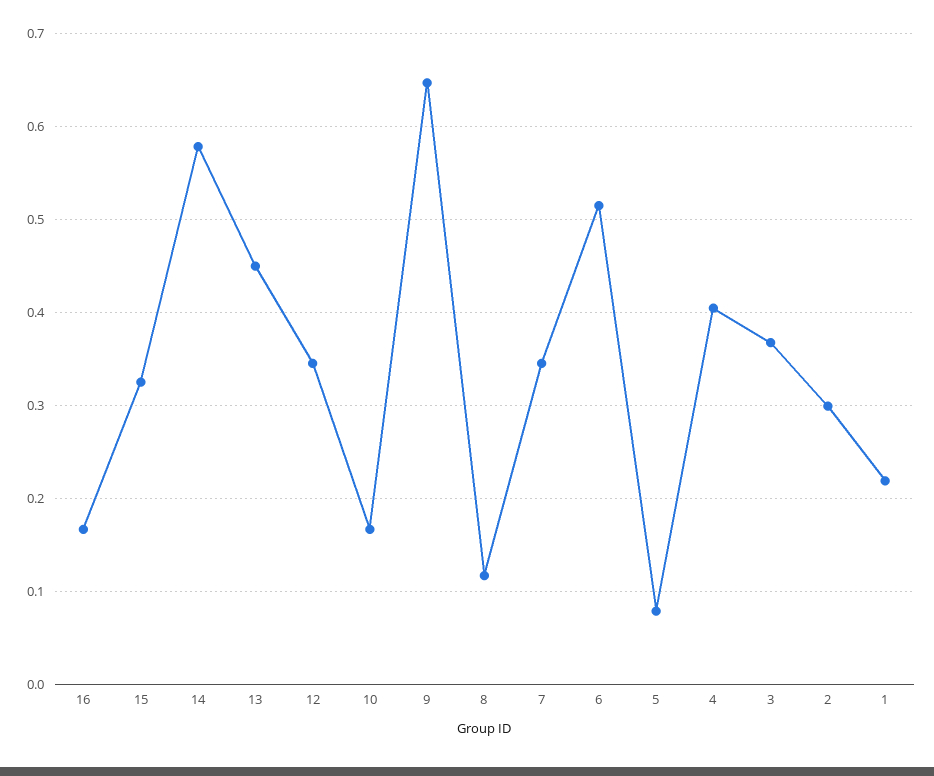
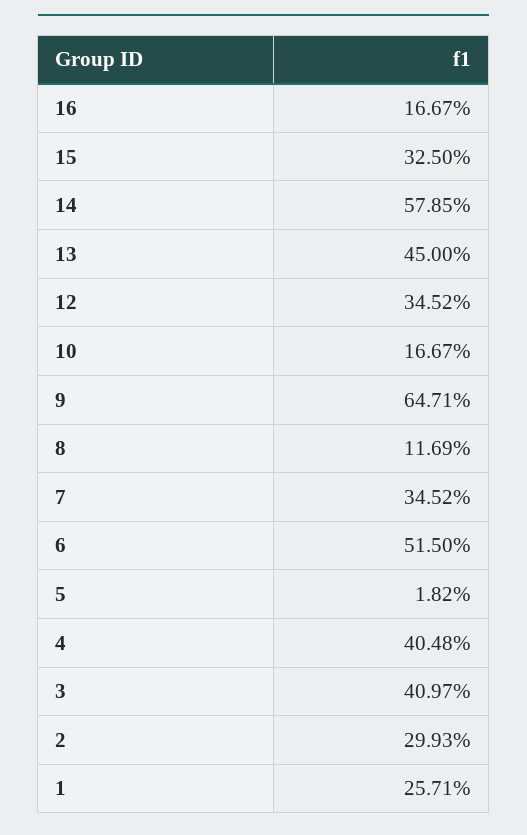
5: 0.08 -> 0.0182
3: 0.37 -> 0.4097
1: 0.22 -> 0.2571

